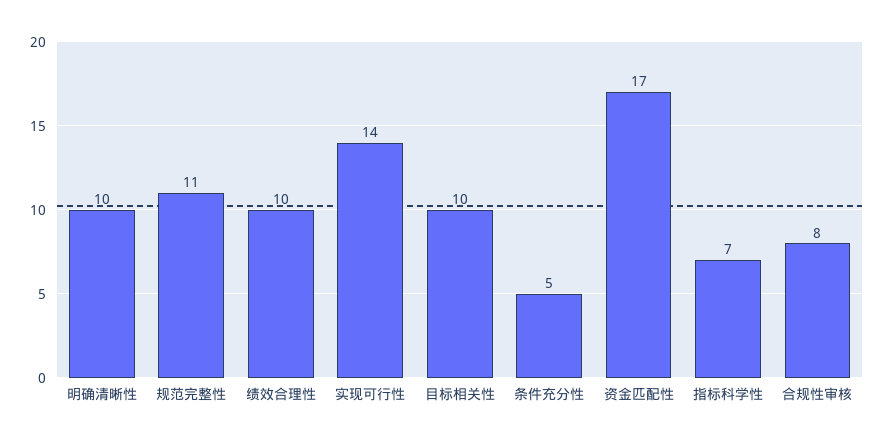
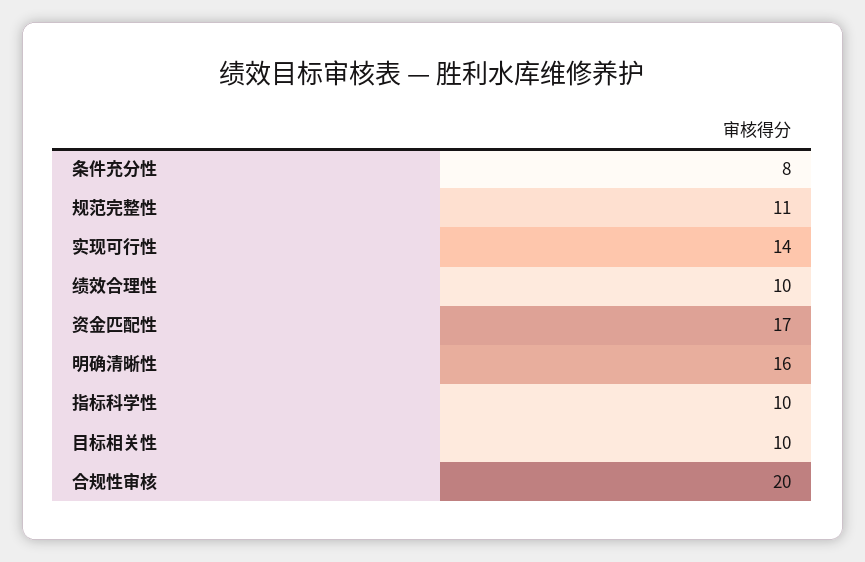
明确清晰性: 10 -> 16
条件充分性: 5 -> 8
指标科学性: 7 -> 10
合规性审核: 8 -> 20

